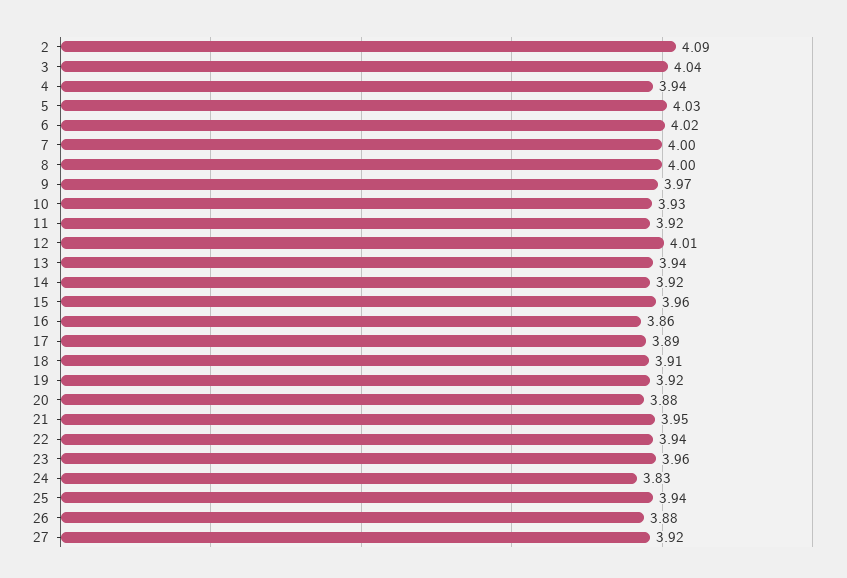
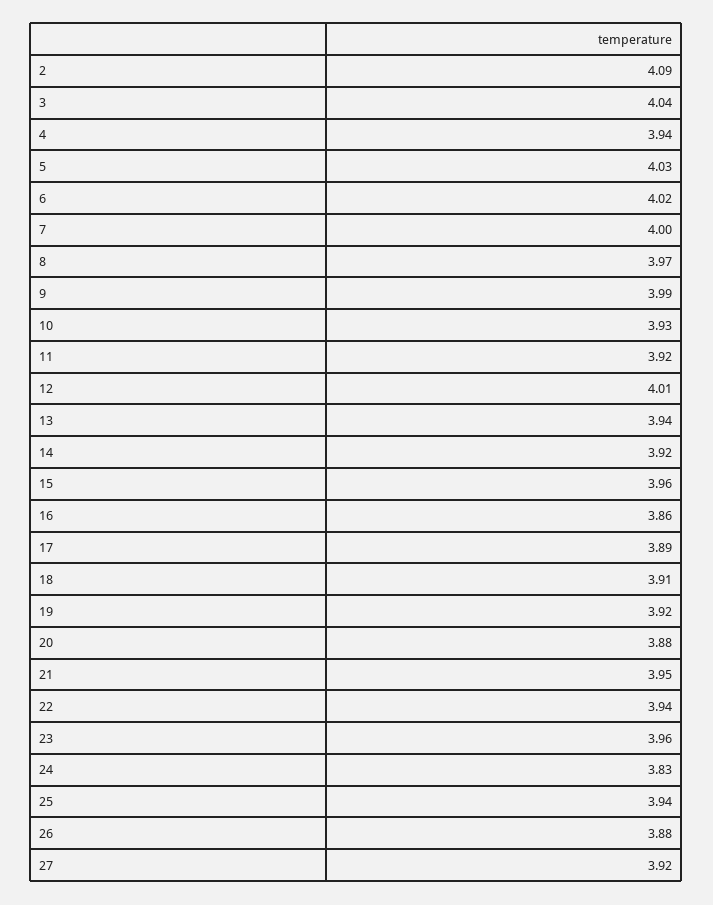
8: 4 -> 3.97
9: 3.97 -> 3.99

